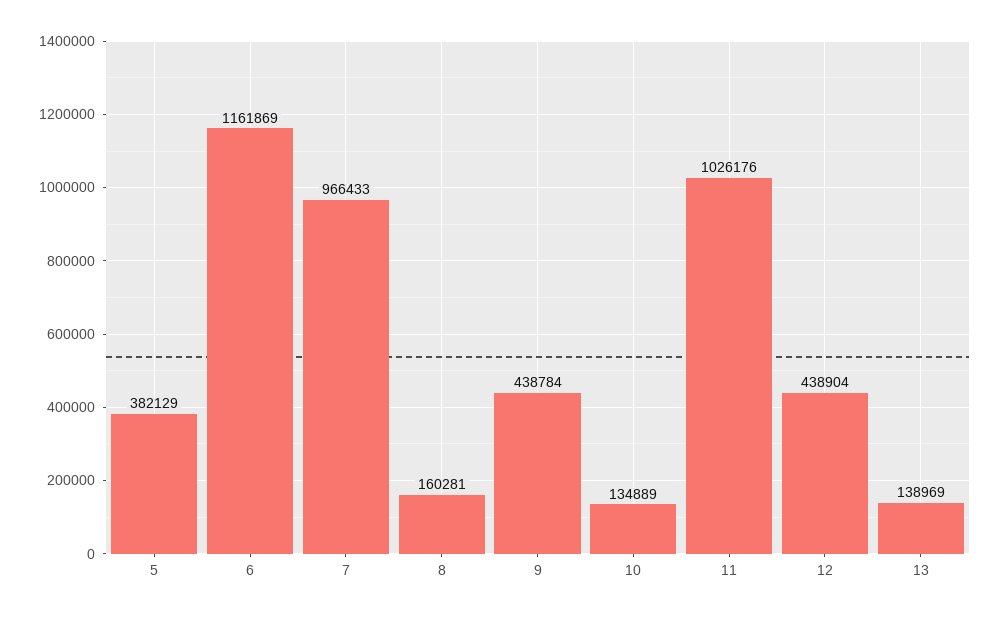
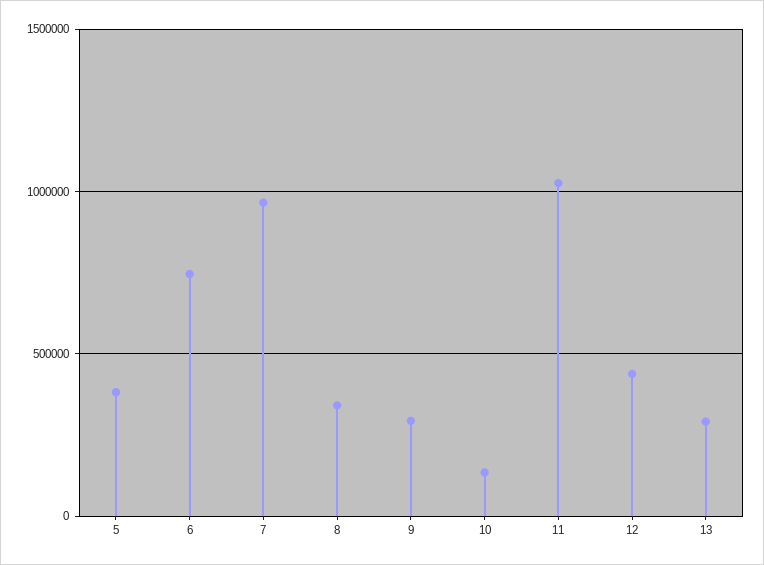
6: 1161869 -> 750000
8: 160281 -> 350000
9: 438784 -> 300000
13: 138969 -> 300000

